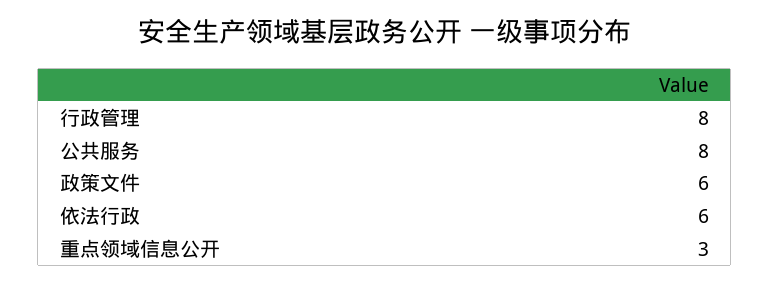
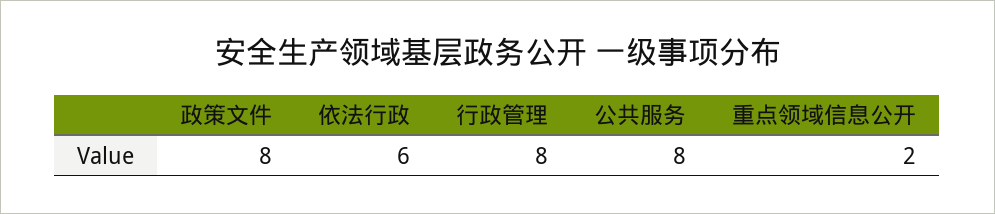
政策文件: 6 -> 8
重点领域信息公开: 3 -> 2

